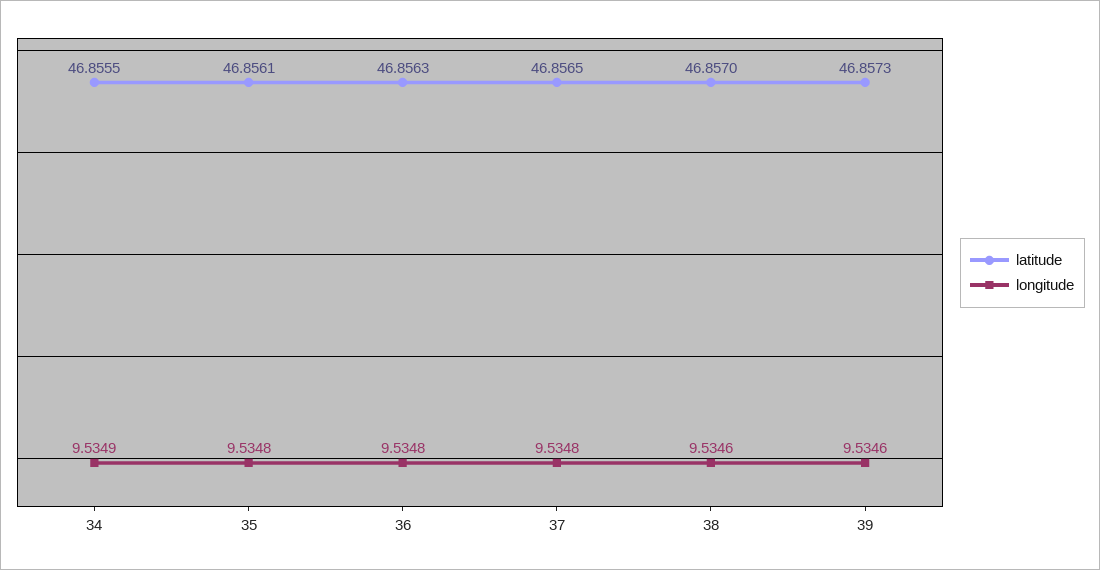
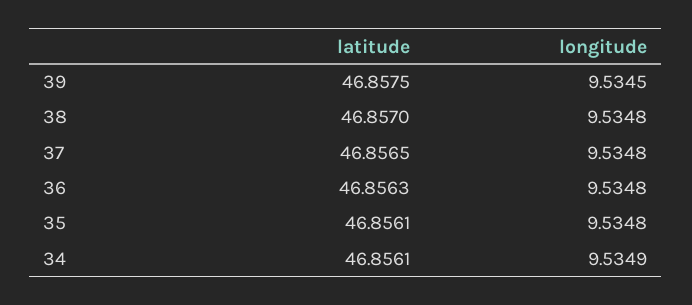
latitude, 34: 46.8555 -> 46.8561
longitude, 38: 9.5346 -> 9.5348
latitude, 39: 46.8573 -> 46.8575
longitude, 39: 9.5346 -> 9.5345

